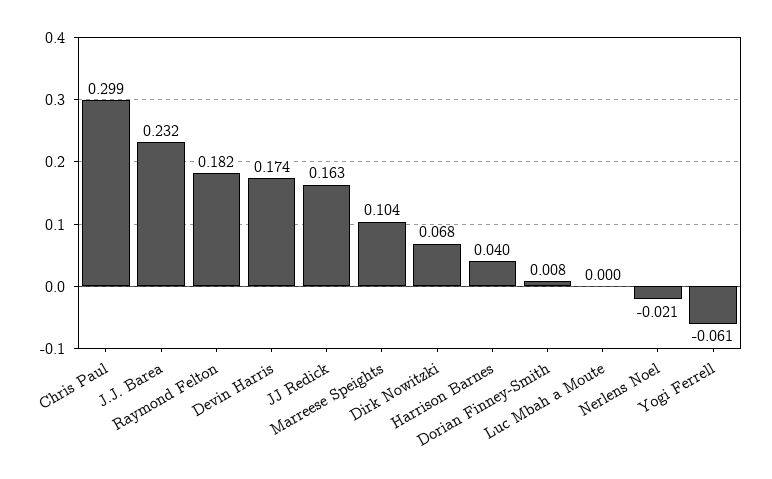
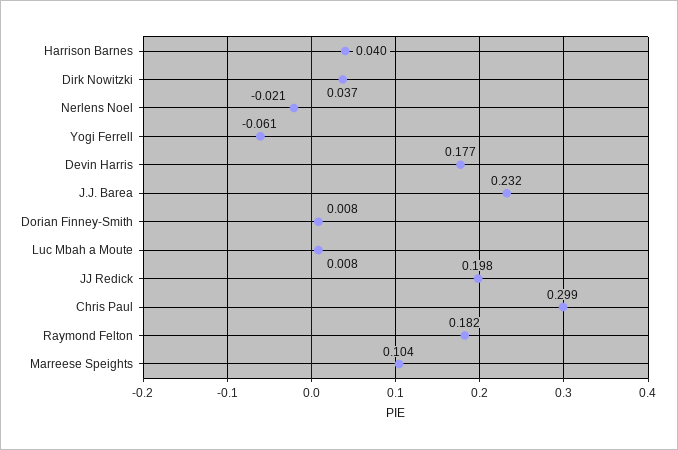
Devin Harris: 0.174 -> 0.177
JJ Redick: 0.163 -> 0.198
Dirk Nowitzki: 0.068 -> 0.037
Luc Mbah a Moute: 0 -> 0.008

